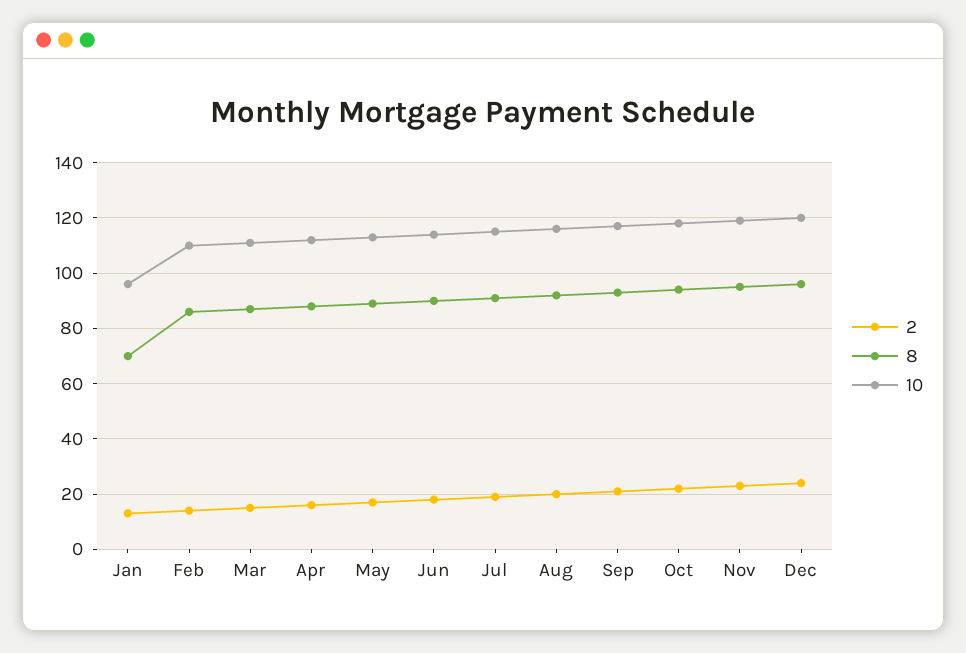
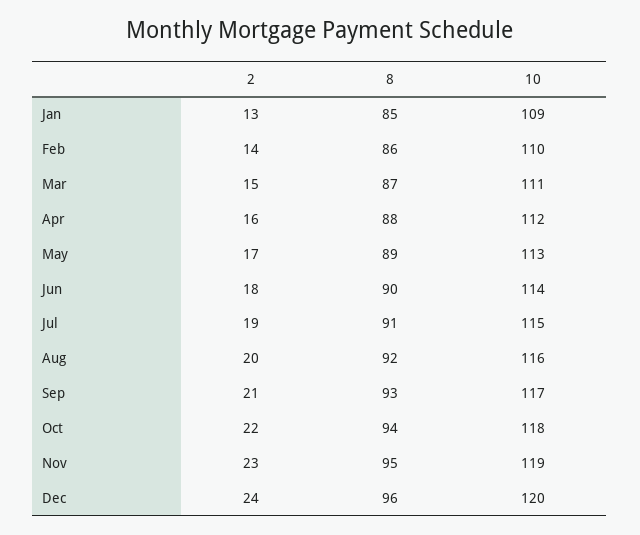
8, Jan: 70 -> 85
10, Jan: 95 -> 109

